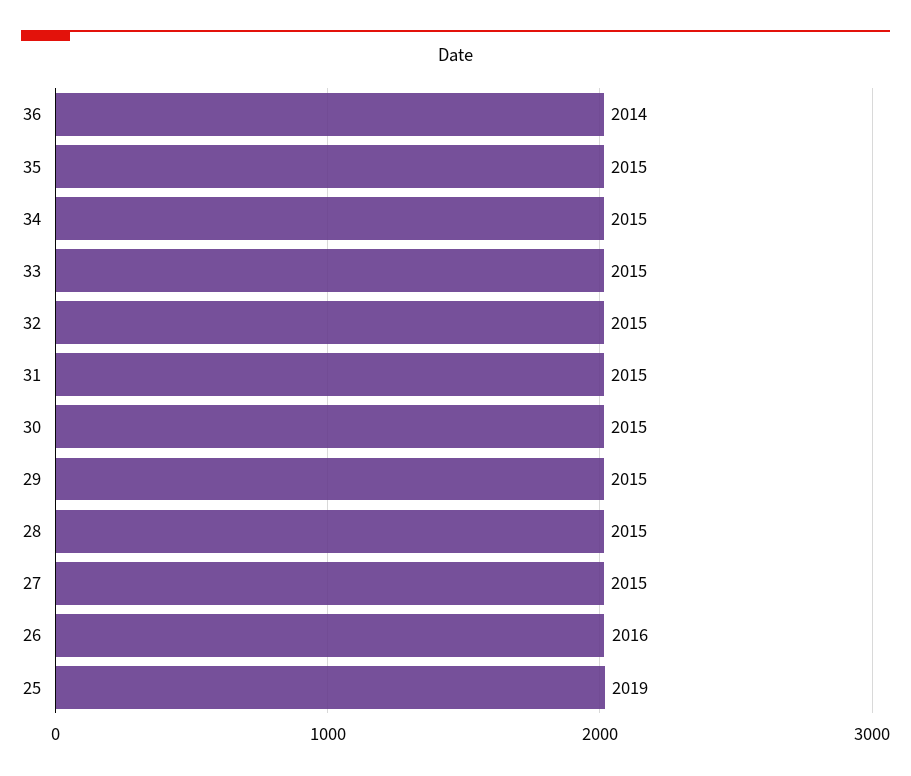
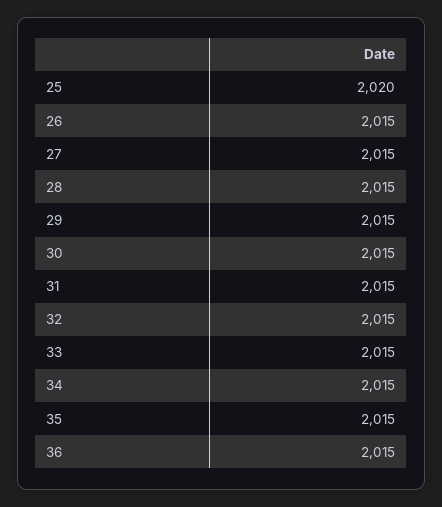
36: 2014 -> 2015
26: 2016 -> 2015
25: 2019 -> 2020

